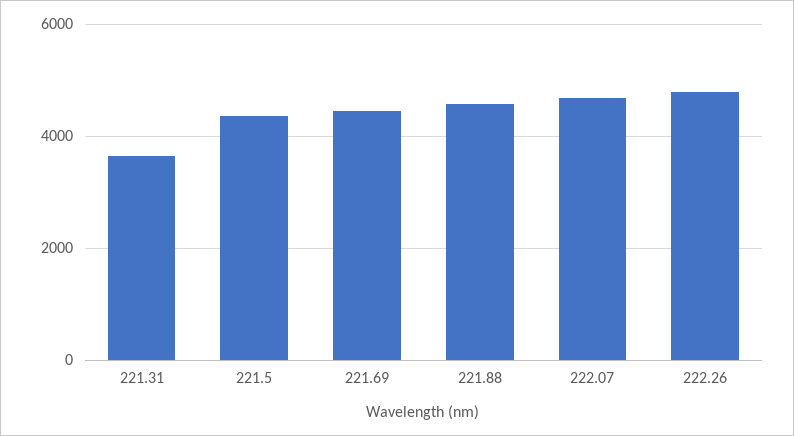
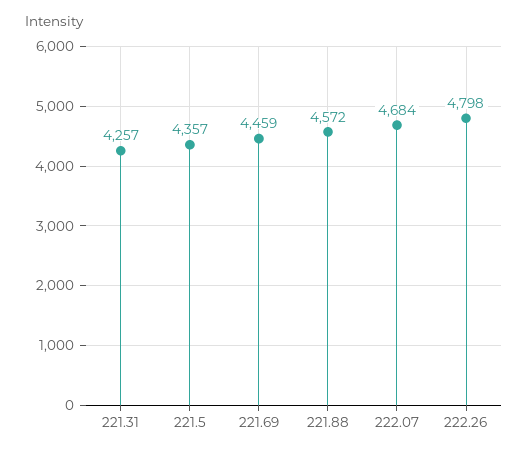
221.31: 3600 -> 4257

